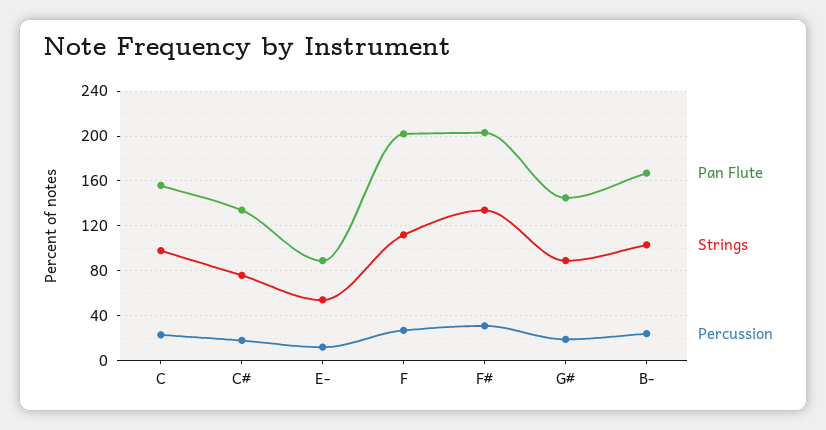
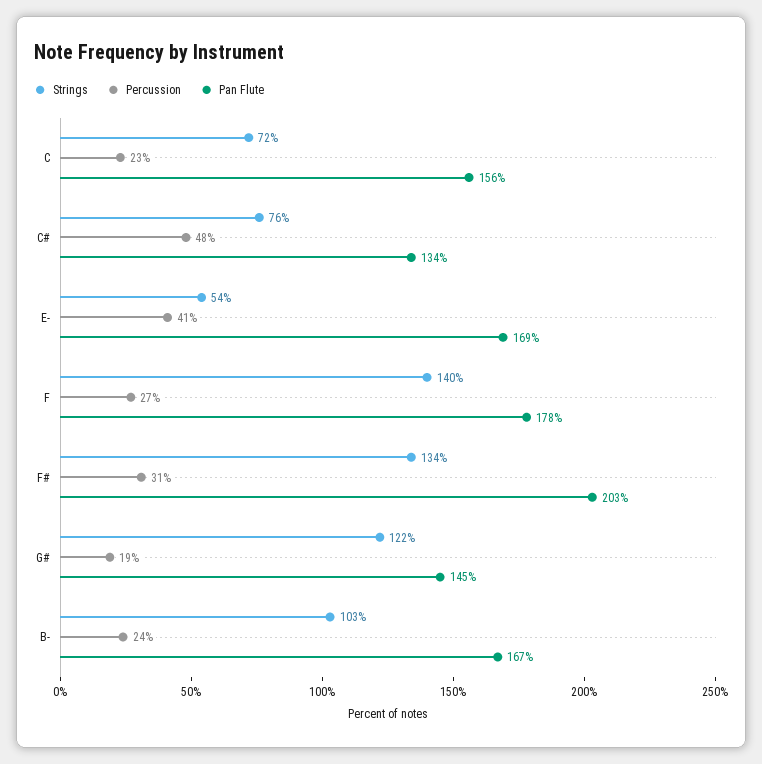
Strings, C: 100 -> 72
Percussion, C#: 20 -> 48
Pan Flute, E-: 90 -> 169
Percussion, E-: 10 -> 41
Pan Flute, F: 200 -> 178
Strings, F: 110 -> 140
Strings, G#: 90 -> 122

